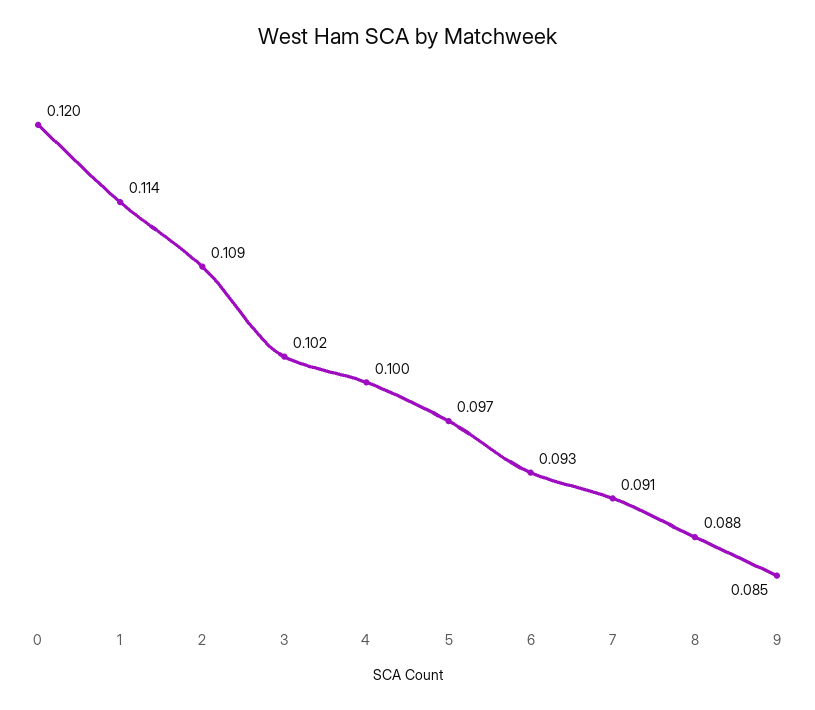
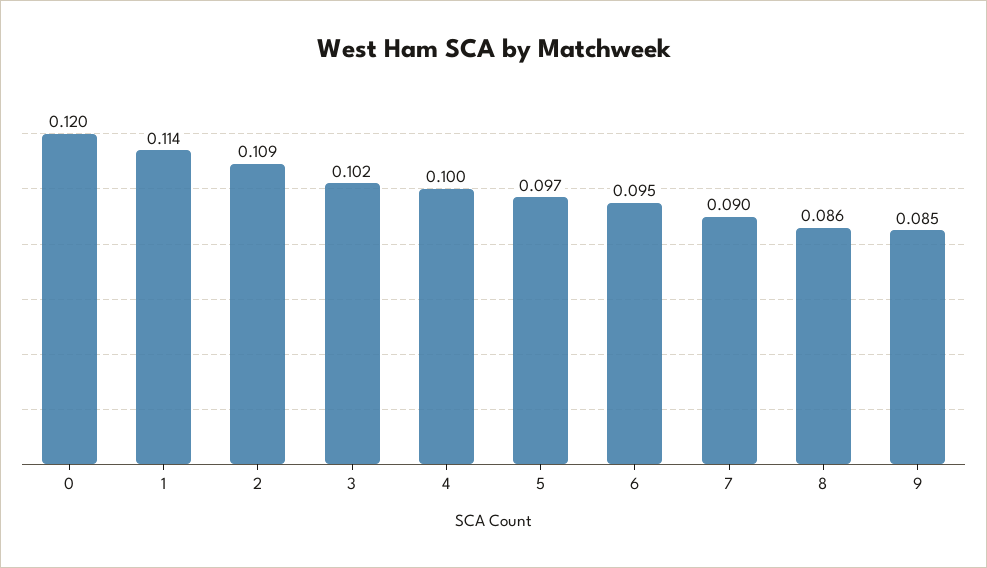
6: 0.093 -> 0.095
7: 0.091 -> 0.09
8: 0.088 -> 0.086

